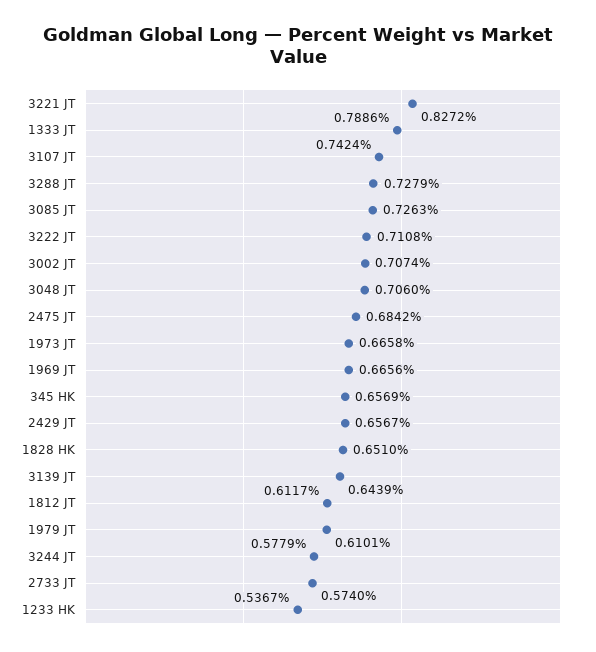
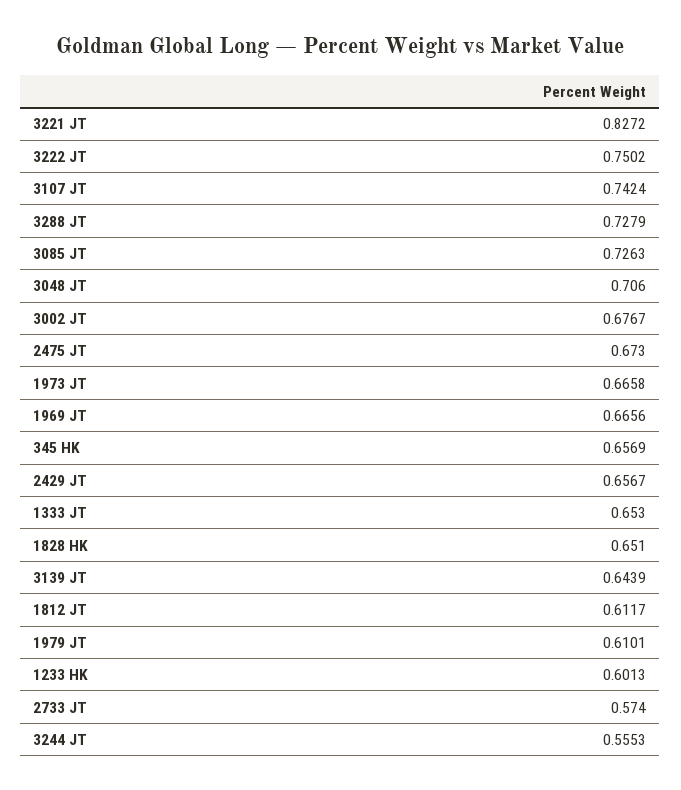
1333 JT: 0.7886 -> 0.653
3222 JT: 0.7108 -> 0.7502
3002 JT: 0.7074 -> 0.6767
2475 JT: 0.6842 -> 0.673
3244 JT: 0.5779 -> 0.5553
1233 HK: 0.5367 -> 0.6013

